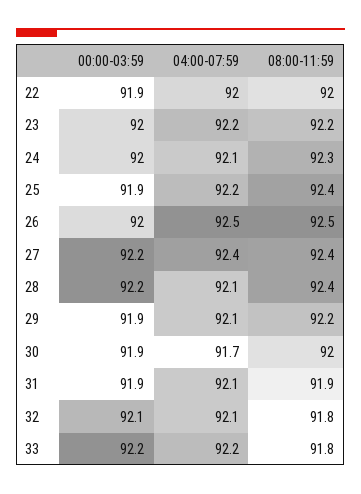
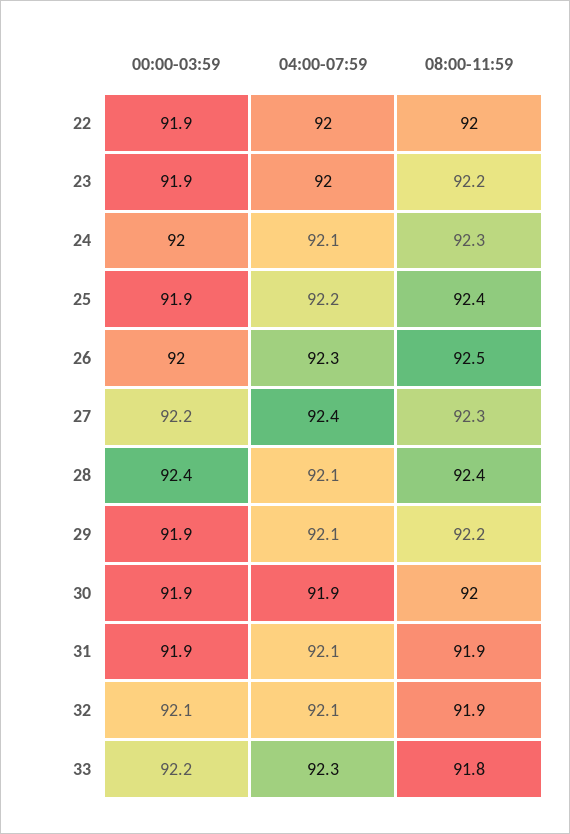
00:00-03:59, 23: 92 -> 91.9
04:00-07:59, 23: 92.2 -> 92
04:00-07:59, 26: 92.5 -> 92.3
08:00-11:59, 27: 92.4 -> 92.3
00:00-03:59, 28: 92.2 -> 92.4
04:00-07:59, 30: 91.7 -> 91.9
08:00-11:59, 32: 91.8 -> 91.9
04:00-07:59, 33: 92.2 -> 92.3

